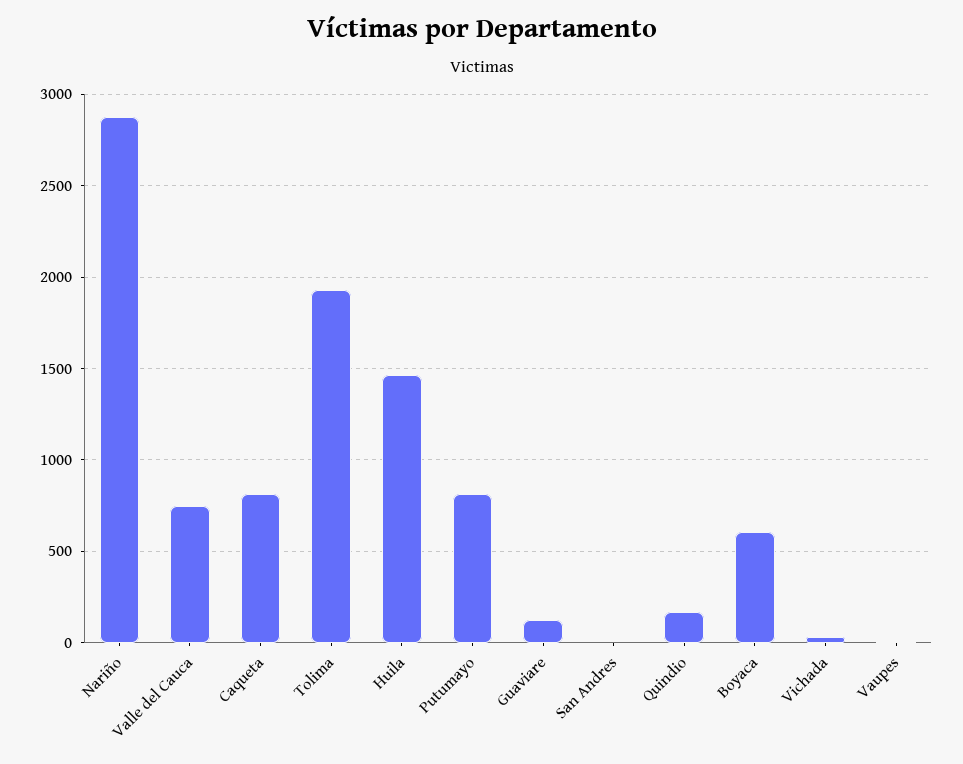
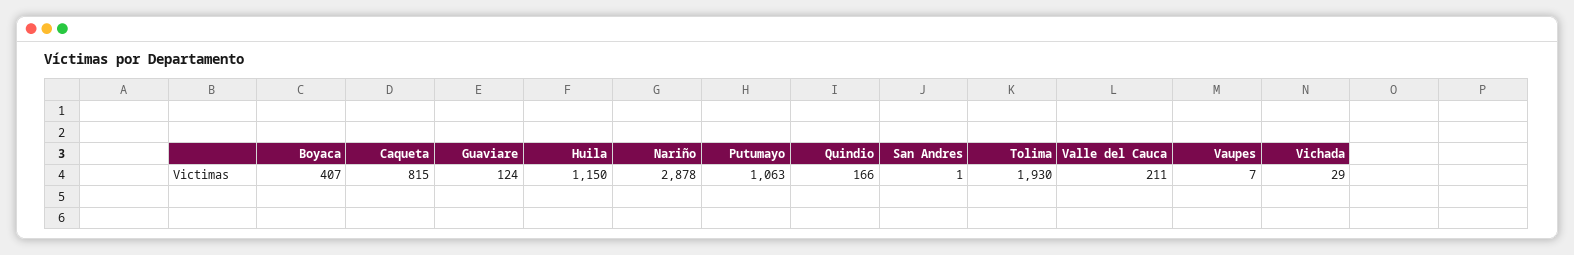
Valle del Cauca: 750 -> 211
Huila: 1450 -> 1150
Putumayo: 800 -> 1063
Boyaca: 600 -> 407

